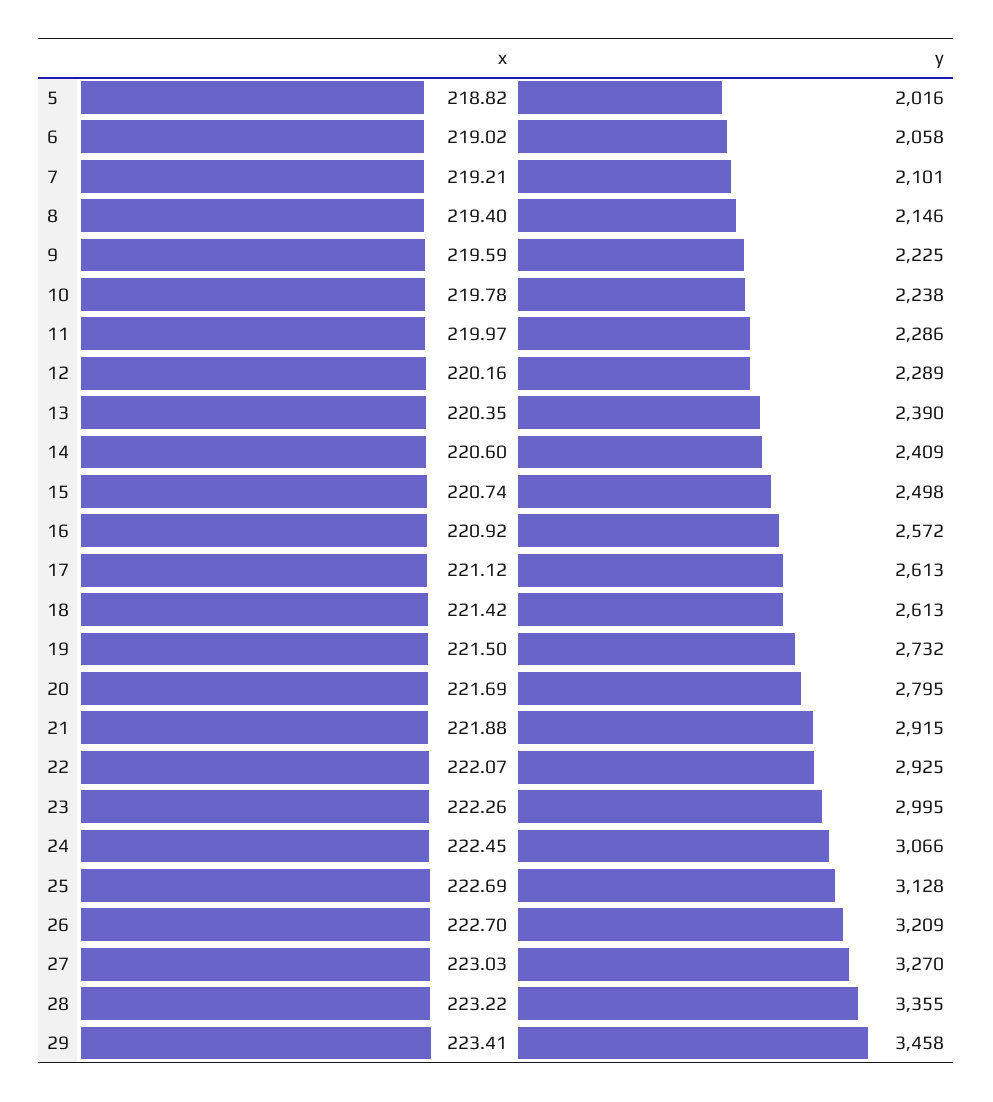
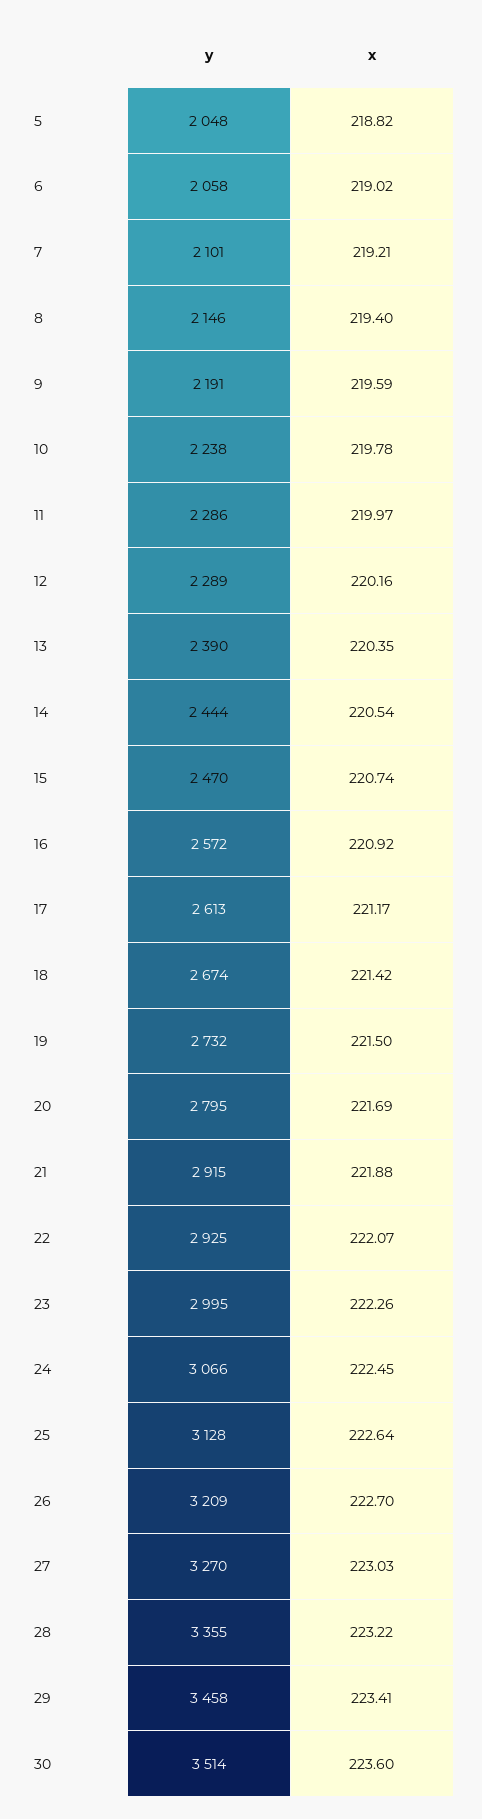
y, 5: 2016 -> 2048
y, 9: 2225 -> 2191
x, 14: 220.6 -> 220.54
y, 14: 2409 -> 2444
y, 15: 2498 -> 2470
x, 17: 221.12 -> 221.17
y, 18: 2613 -> 2674
x, 25: 222.69 -> 222.64
y, 30: none -> 3514
x, 30: none -> 223.6

